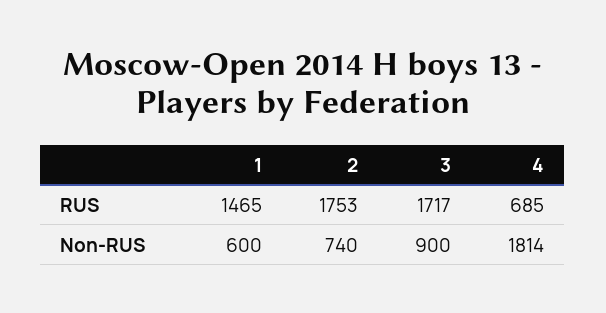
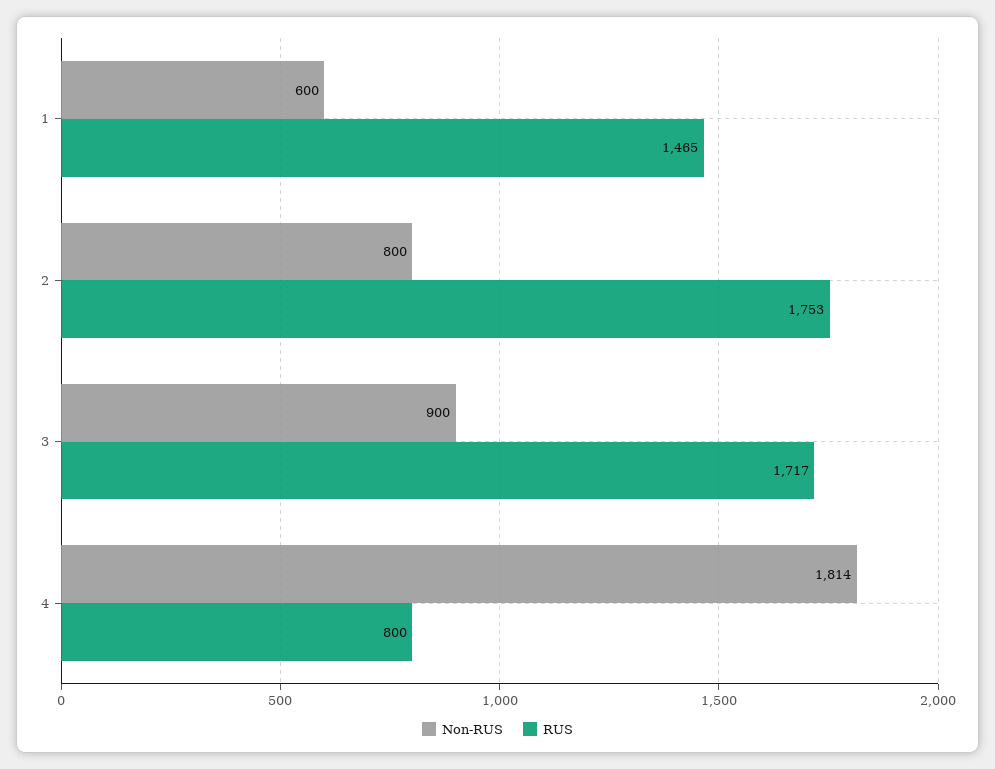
RUS, 4: 685 -> 800
Non-RUS, 2: 740 -> 800

